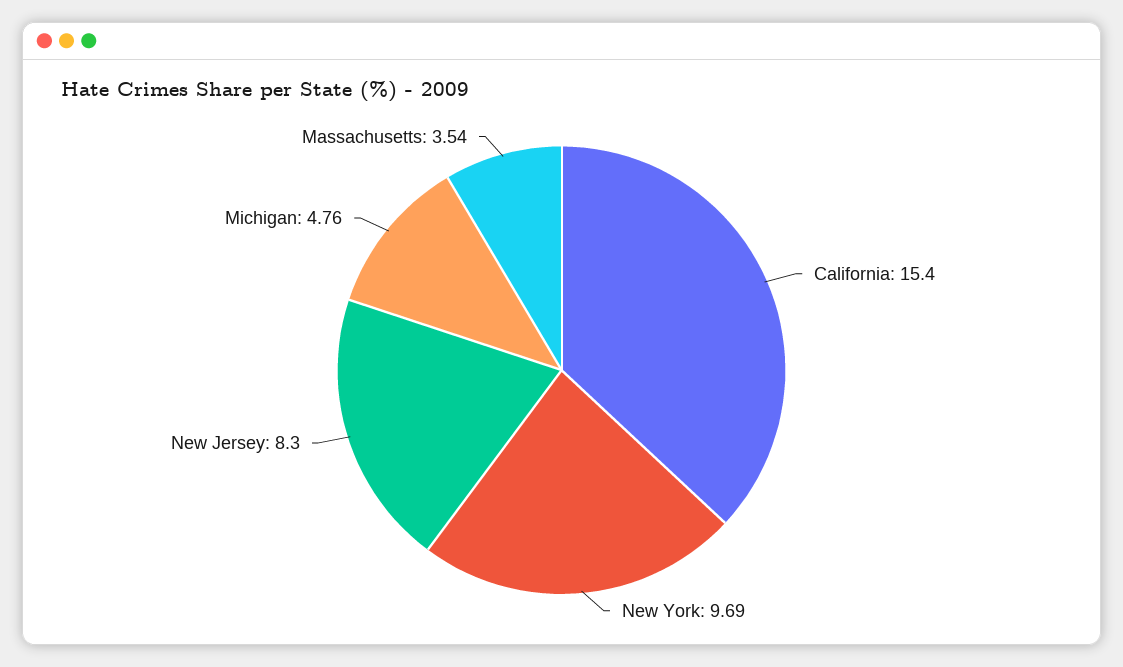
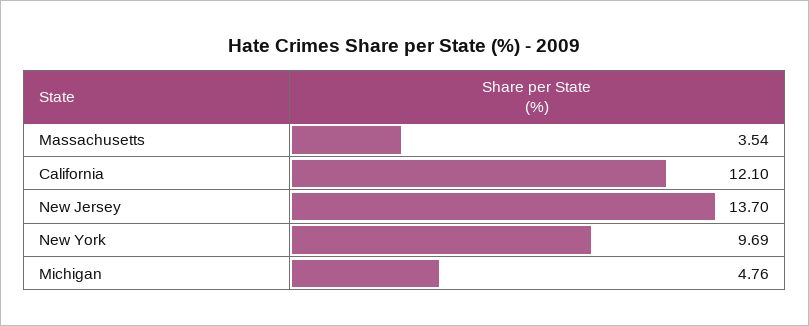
California: 15.4 -> 12.1
New Jersey: 8.3 -> 13.7

